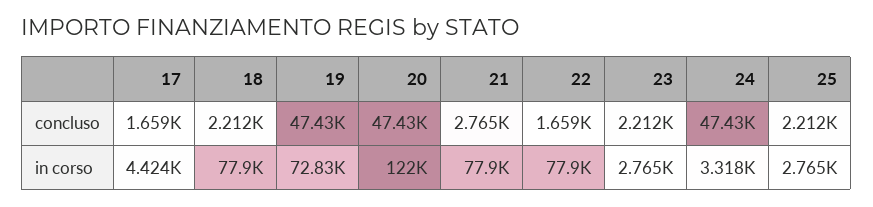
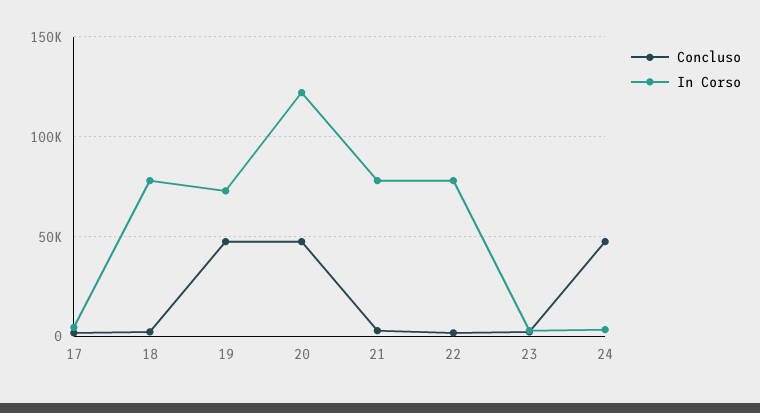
concluso, 25: 2212 -> none
in corso, 25: 2765 -> none

